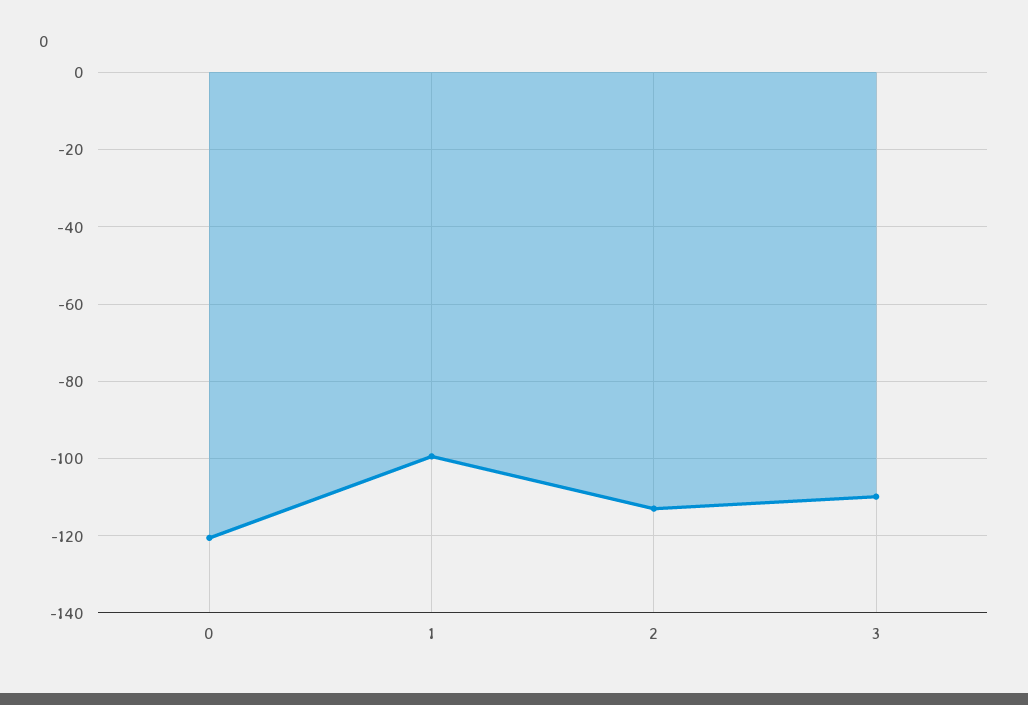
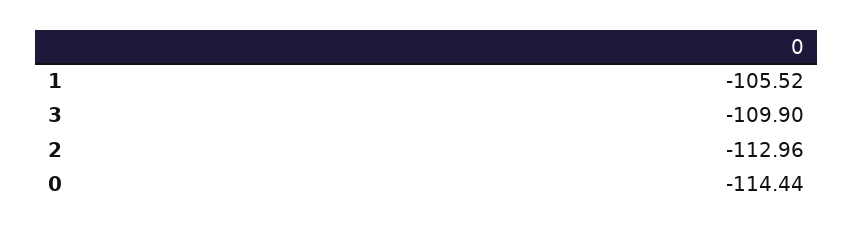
0: -120 -> -114.44
1: -100 -> -105.52

